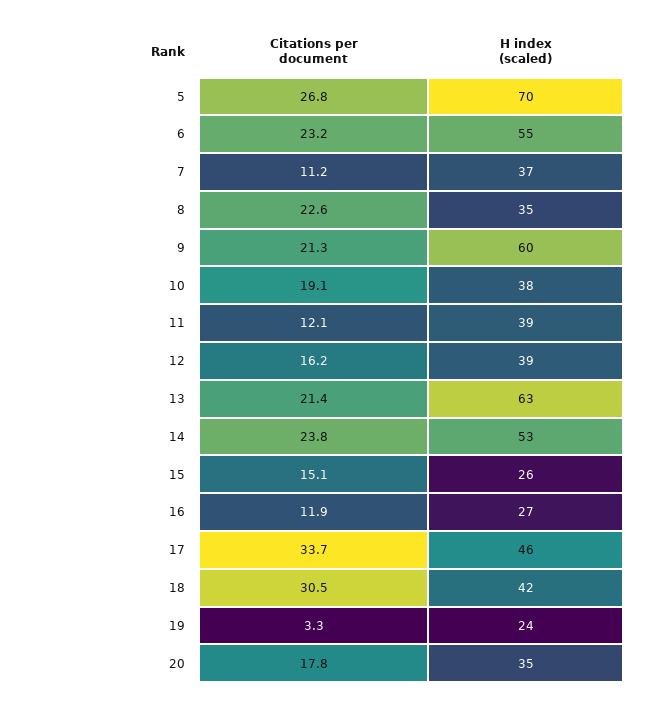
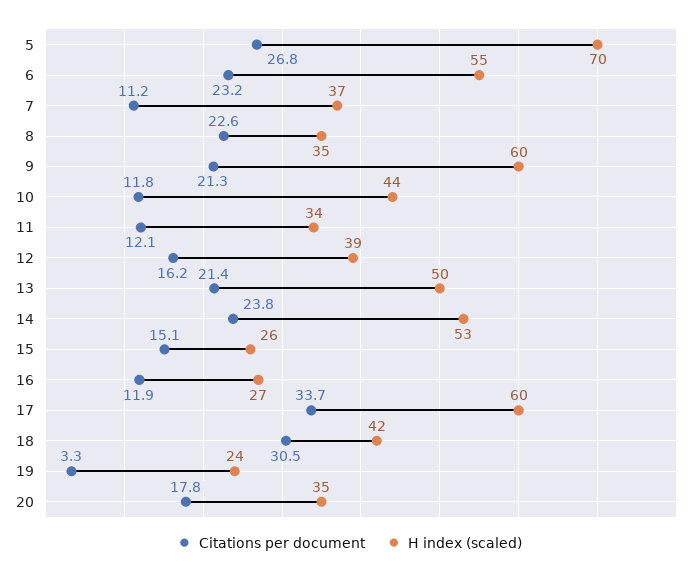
Citations per document, 10: 19.1 -> 11.8
H index (scaled), 10: 38 -> 44
H index (scaled), 11: 39 -> 34
H index (scaled), 13: 63 -> 50
H index (scaled), 17: 46 -> 60

